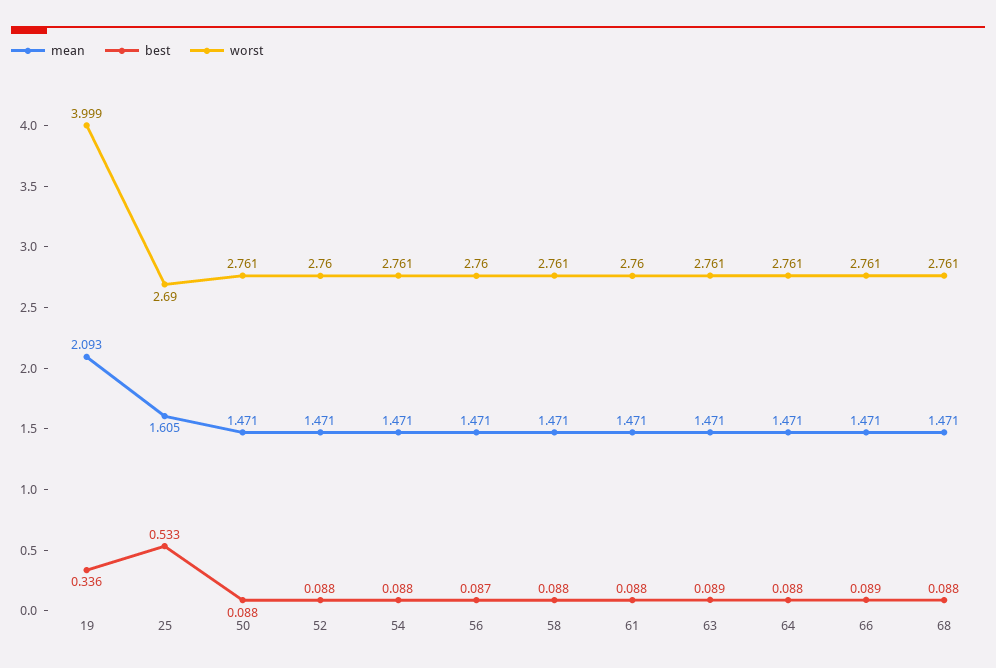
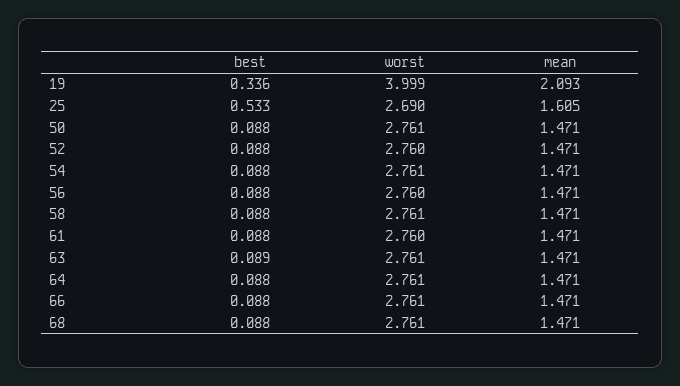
best, 56: 0.087 -> 0.088
best, 66: 0.089 -> 0.088

